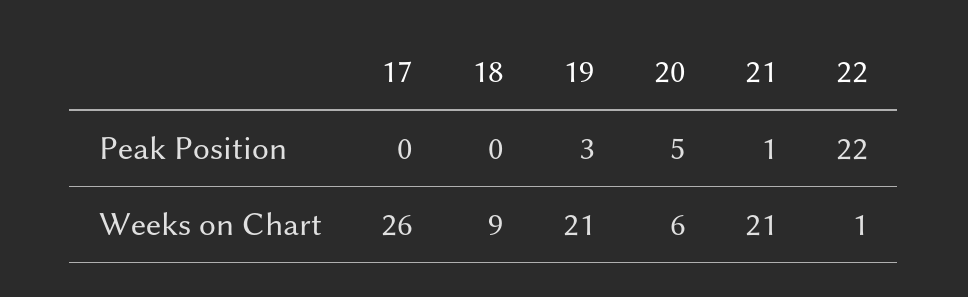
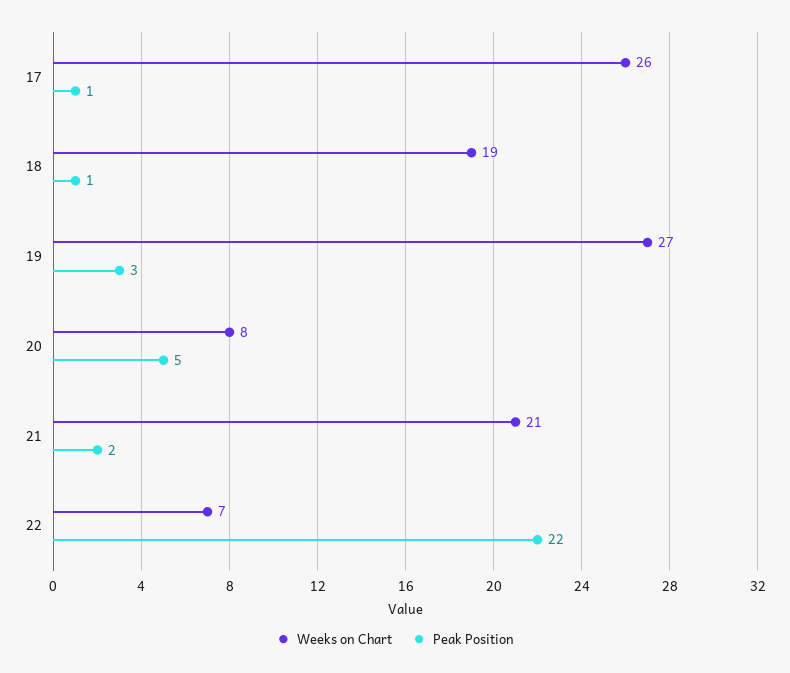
Peak Position, 17: 0 -> 1
Peak Position, 18: 0 -> 1
Peak Position, 21: 1 -> 2
Weeks on Chart, 18: 9 -> 19
Weeks on Chart, 19: 21 -> 27
Weeks on Chart, 20: 6 -> 8
Weeks on Chart, 22: 1 -> 7

